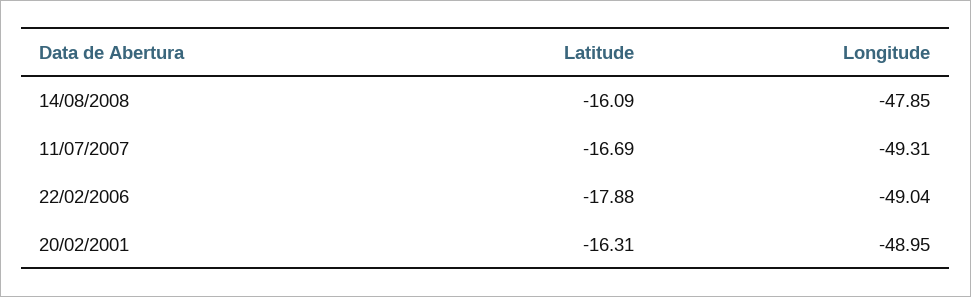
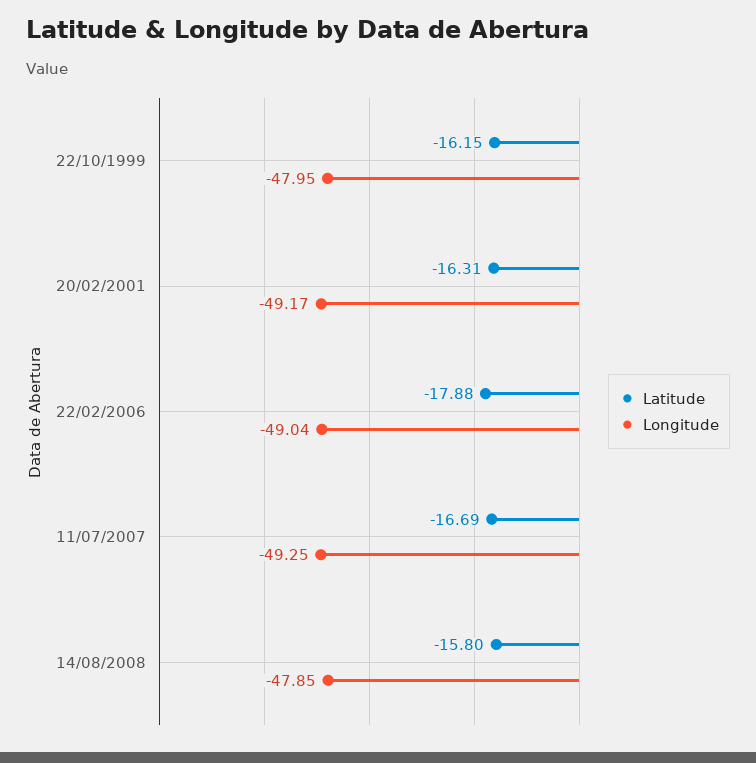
Latitude, 14/08/2008: -16.09 -> -15.8
Longitude, 11/07/2007: -49.31 -> -49.25
Longitude, 20/02/2001: -48.95 -> -49.17
Latitude, 22/10/1999: none -> -16.15
Longitude, 22/10/1999: none -> -47.95

